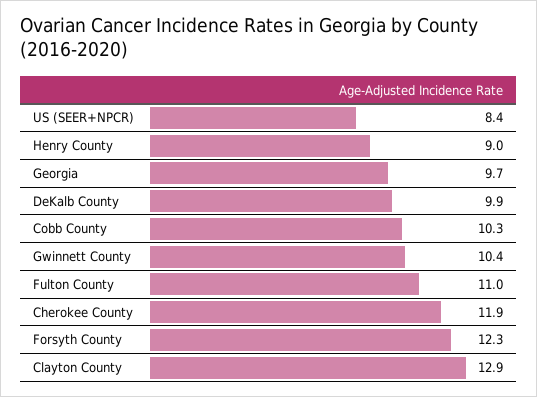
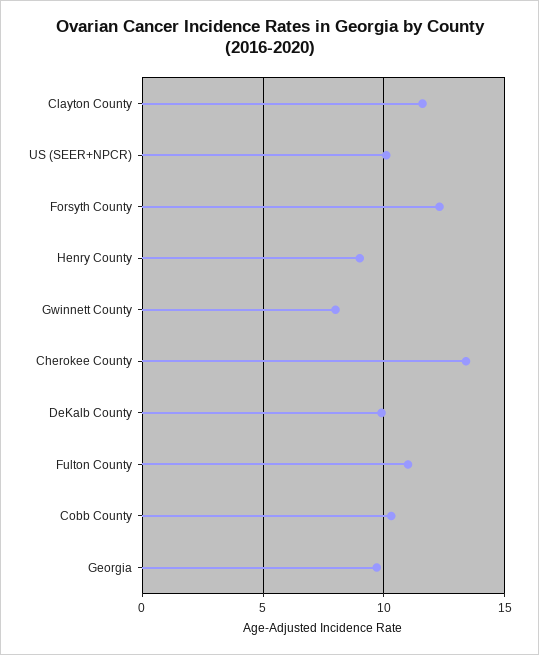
US (SEER+NPCR): 8.4 -> 10
Gwinnett County: 10.4 -> 8
Cherokee County: 11.9 -> 13.5
Clayton County: 12.9 -> 11.5

